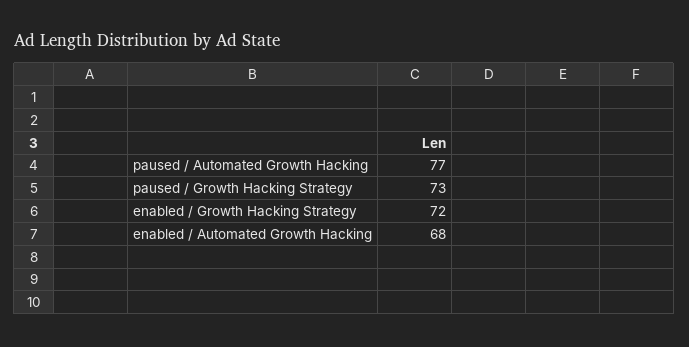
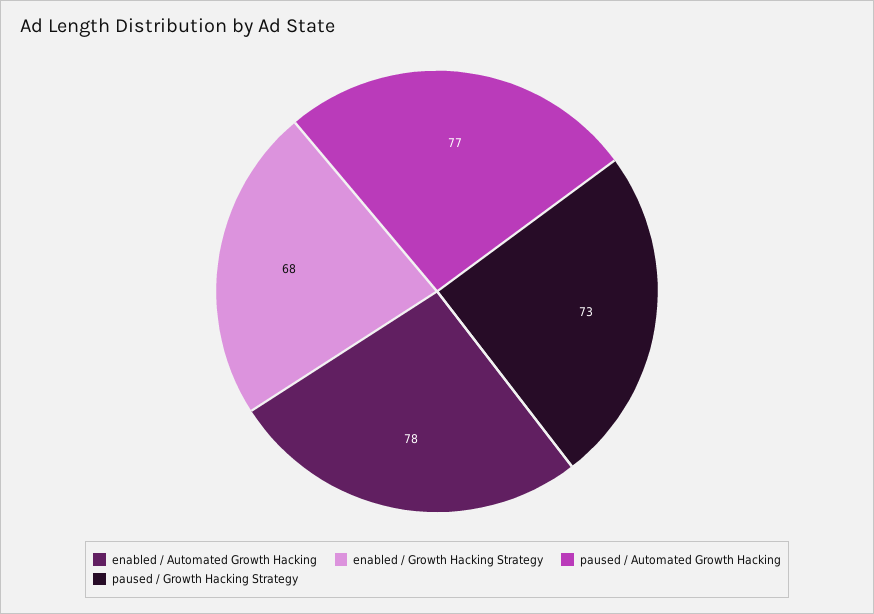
enabled / Growth Hacking Strategy: 72 -> 68
enabled / Automated Growth Hacking: 68 -> 78

